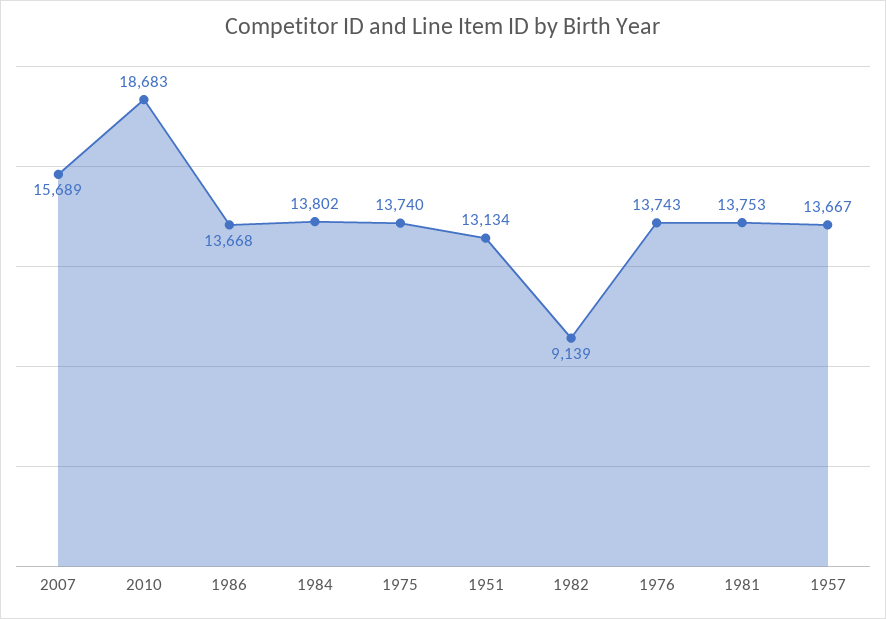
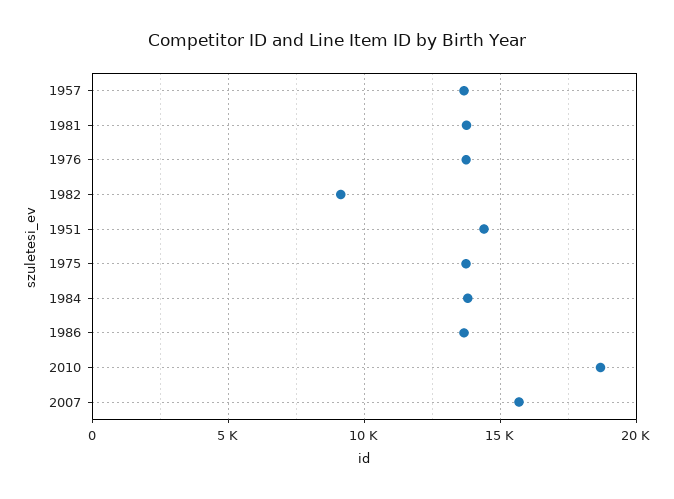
1951: 13134 -> 14500

